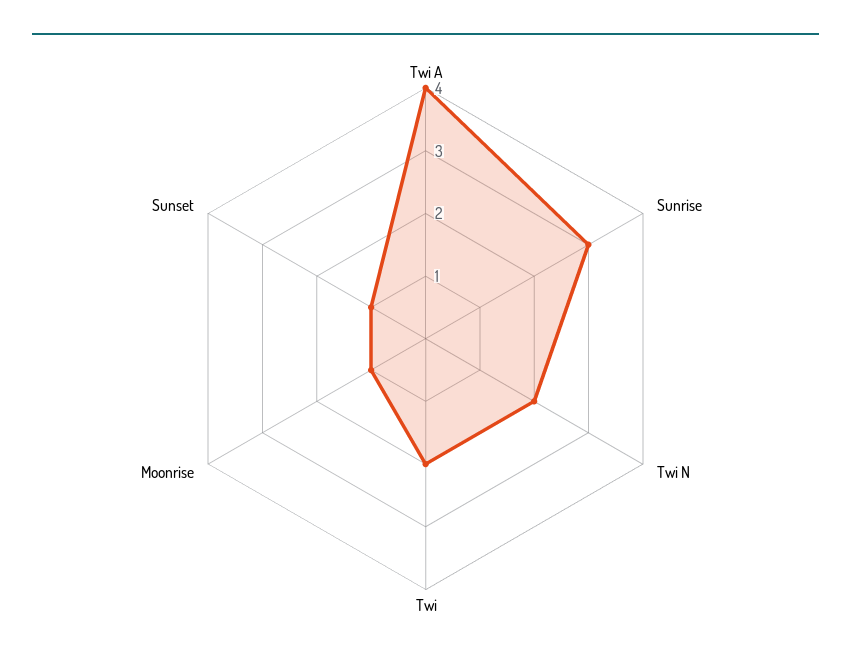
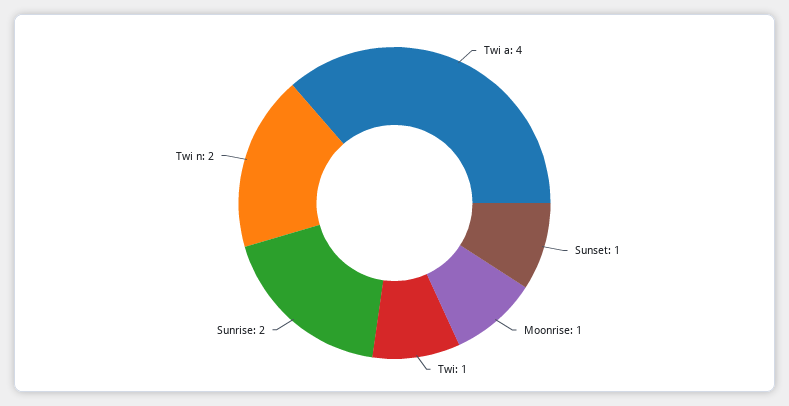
Sunrise: 3 -> 2
Twi: 2 -> 1

